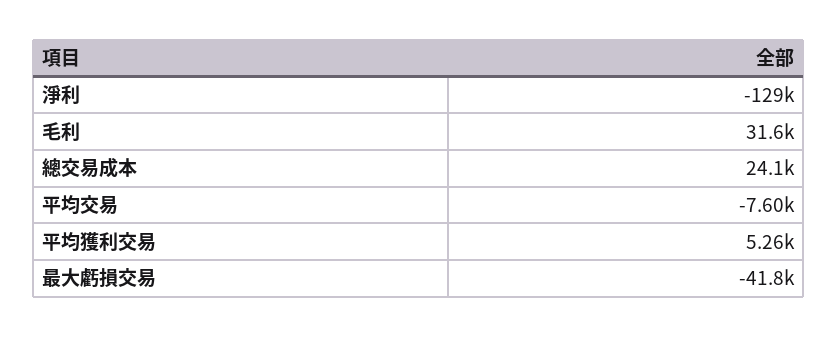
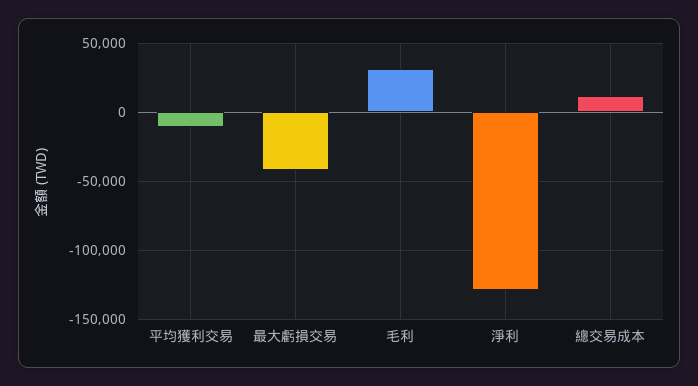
總交易成本: 24100 -> 10000
平均交易: -7600 -> none
平均獲利交易: 5260 -> -10000

